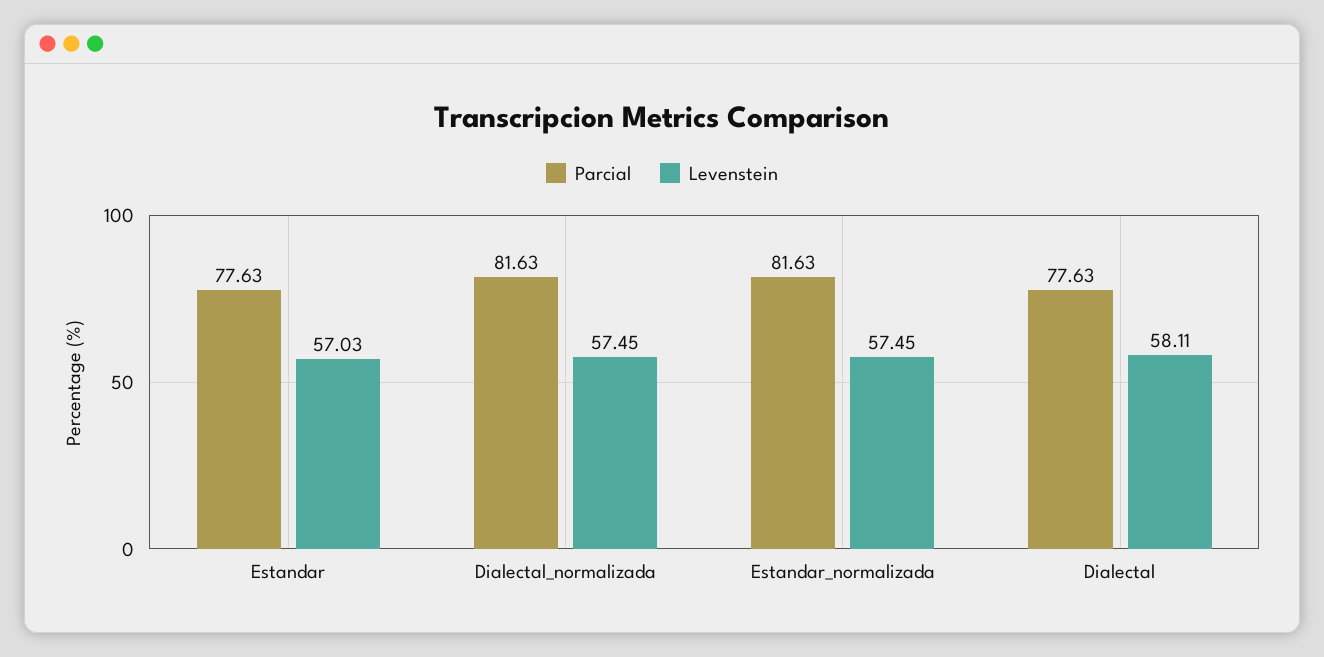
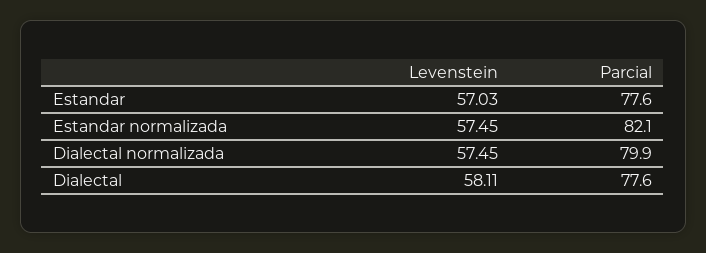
Parcial, Dialectal_normalizada: 81.63 -> 79.9
Parcial, Estandar_normalizada: 81.63 -> 82.1

